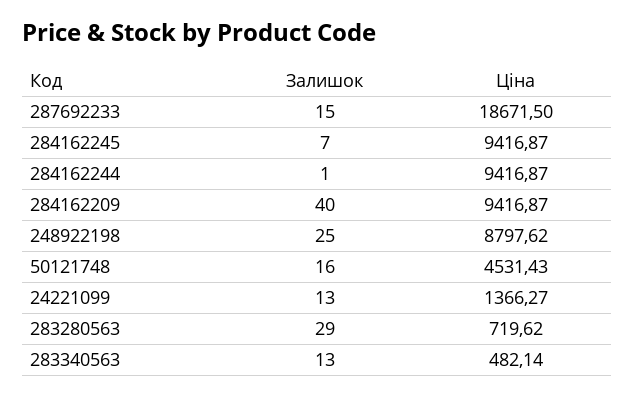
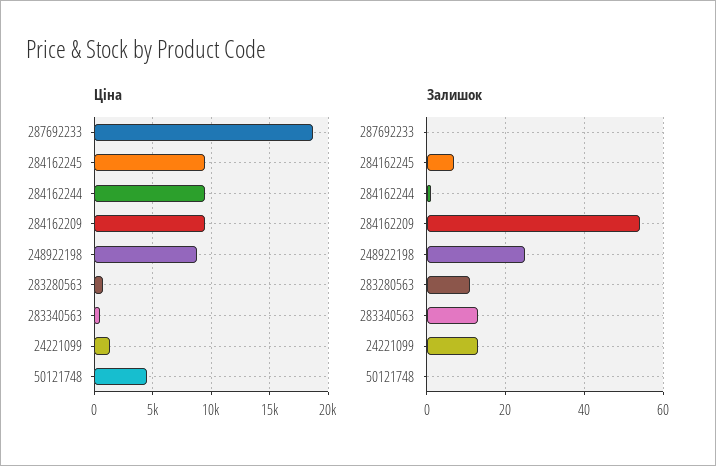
Залишок, 287692233: 15 -> 0
Залишок, 284162209: 40 -> 55
Залишок, 50121748: 16 -> 0
Залишок, 283280563: 29 -> 10

